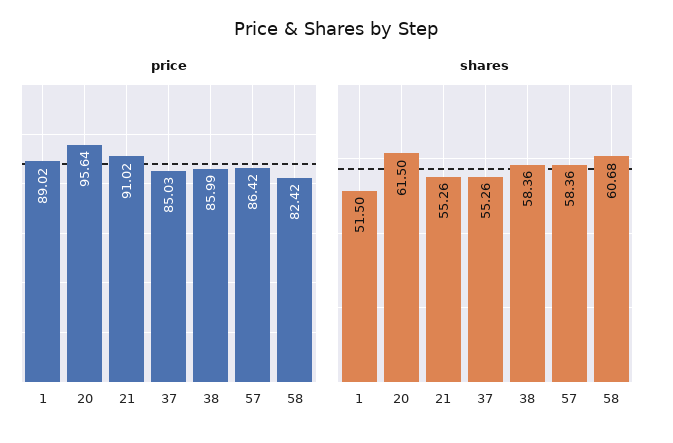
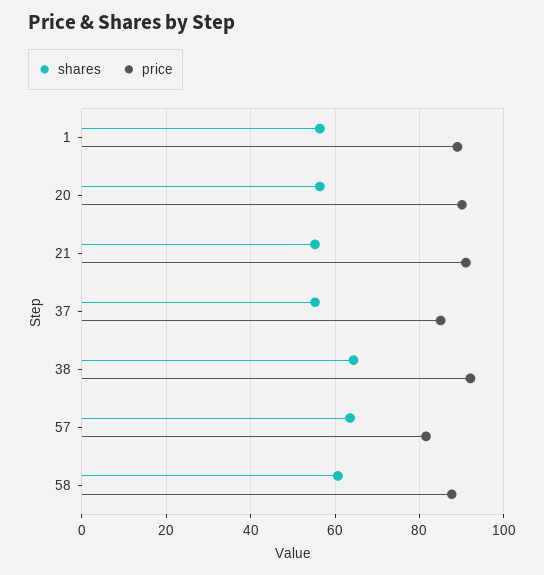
price, 20: 95.64 -> 90
price, 38: 85.99 -> 92
price, 57: 86.42 -> 82
price, 58: 82.42 -> 88
shares, 1: 51.5 -> 56
shares, 20: 61.5 -> 56
shares, 38: 58.36 -> 64
shares, 57: 58.36 -> 64

